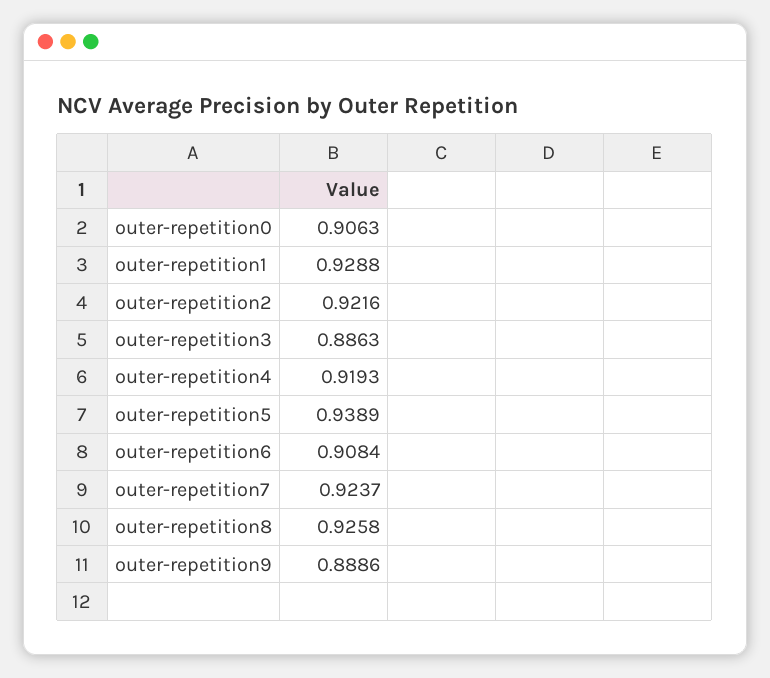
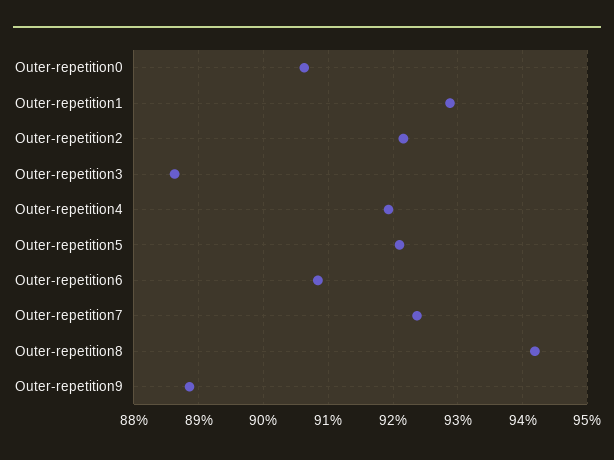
outer-repetition5: 0.9389 -> 0.921
outer-repetition8: 0.9258 -> 0.942

